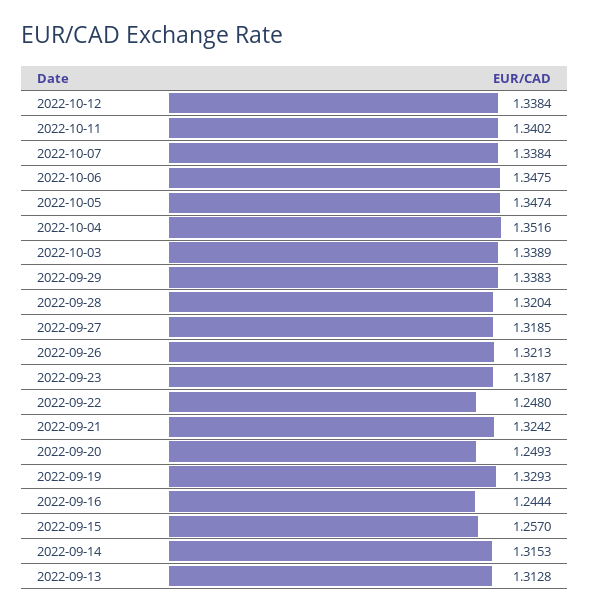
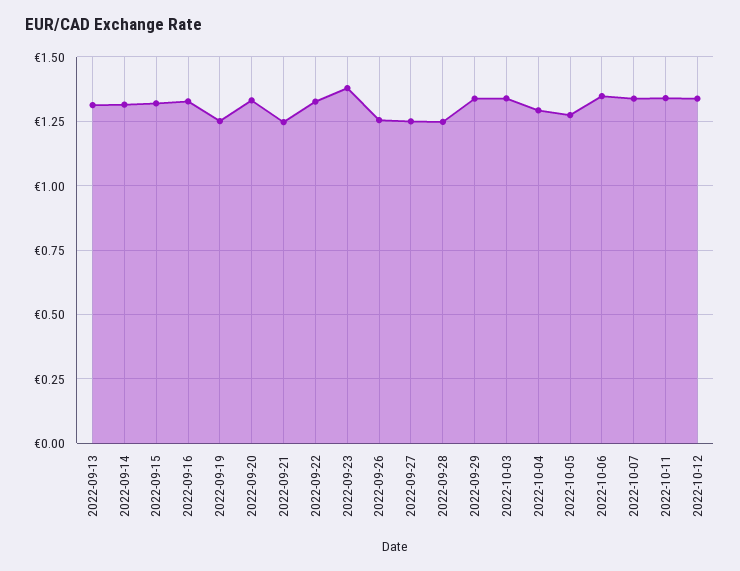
2022-10-05: 1.3474 -> 1.275
2022-10-04: 1.3516 -> 1.3
2022-09-28: 1.3204 -> 1.25
2022-09-27: 1.3185 -> 1.25
2022-09-26: 1.3213 -> 1.25
2022-09-23: 1.3187 -> 1.375
2022-09-22: 1.248 -> 1.325
2022-09-21: 1.3242 -> 1.25
2022-09-20: 1.2493 -> 1.325
2022-09-19: 1.3293 -> 1.25
2022-09-16: 1.2444 -> 1.325
2022-09-15: 1.257 -> 1.325

